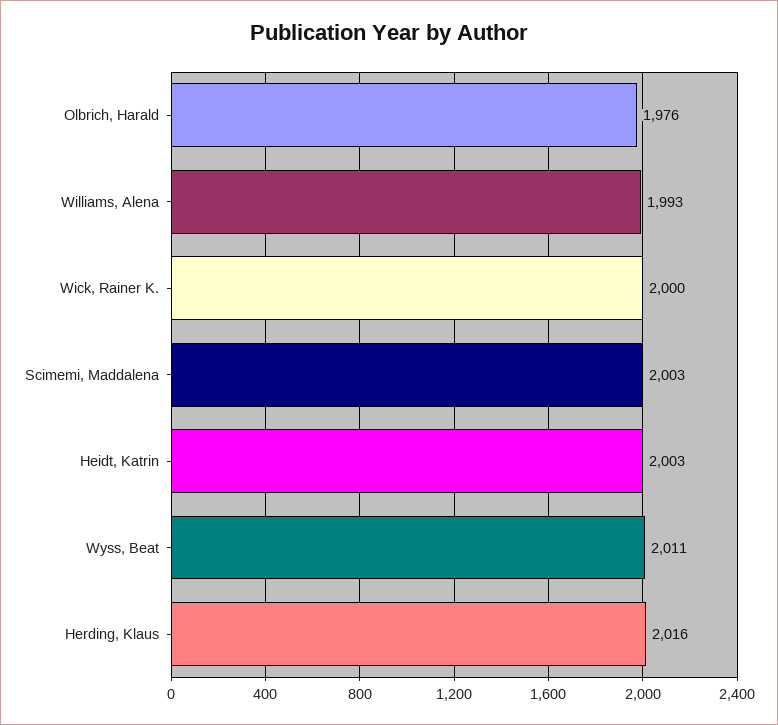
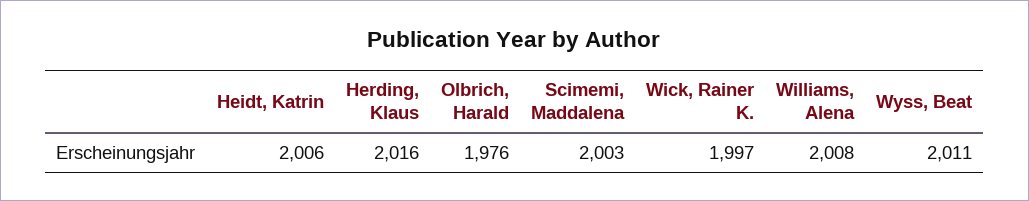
Williams, Alena: 1993 -> 2008
Wick, Rainer K.: 2000 -> 1997
Heidt, Katrin: 2003 -> 2006

